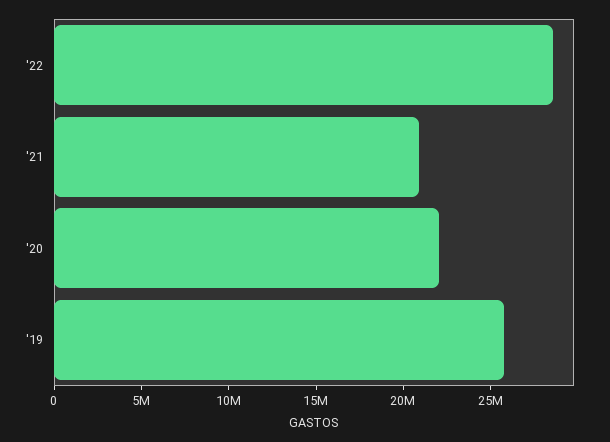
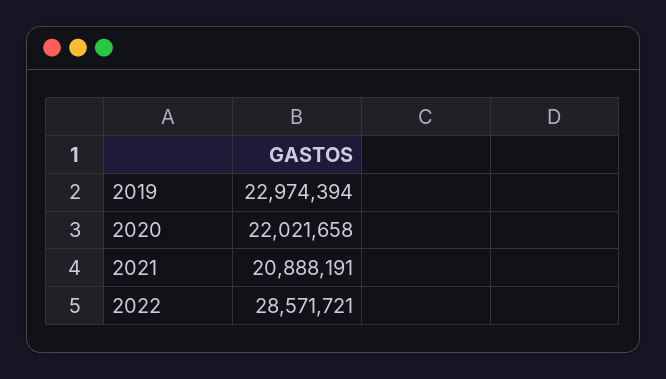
'19: 26000000 -> 22974394

